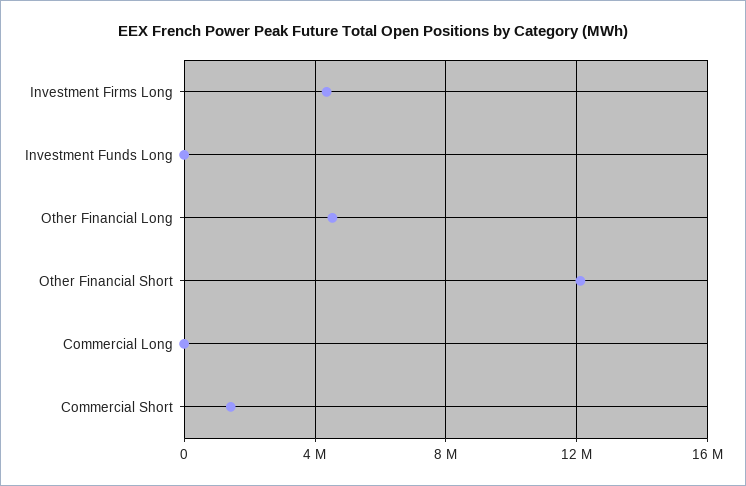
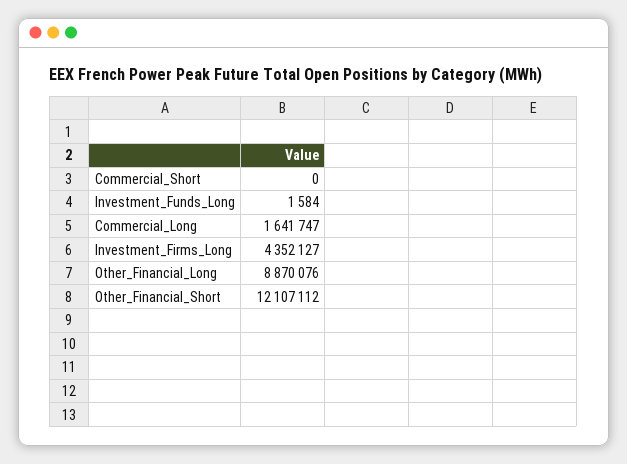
Other Financial Long: 4500000 -> 8870076
Commercial Long: 0 -> 1641747
Commercial Short: 1500000 -> 0

